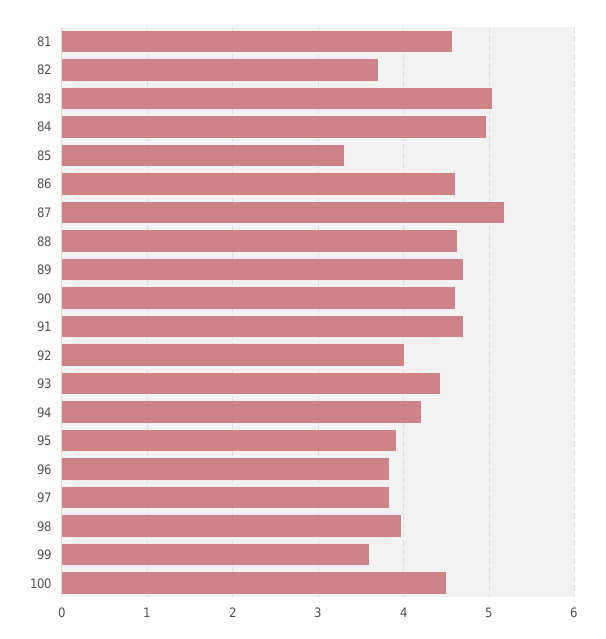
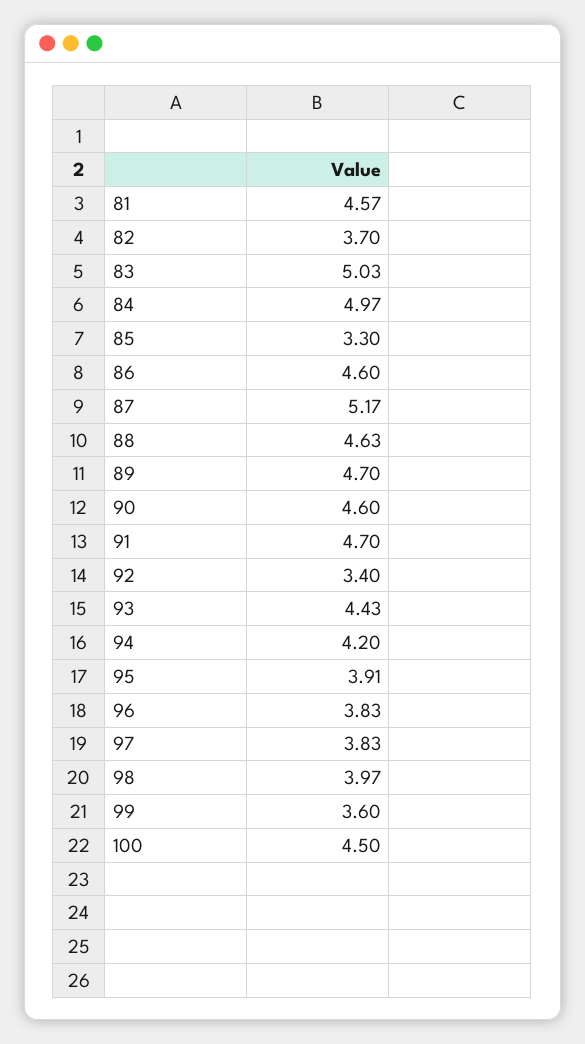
92: 4 -> 3.4

